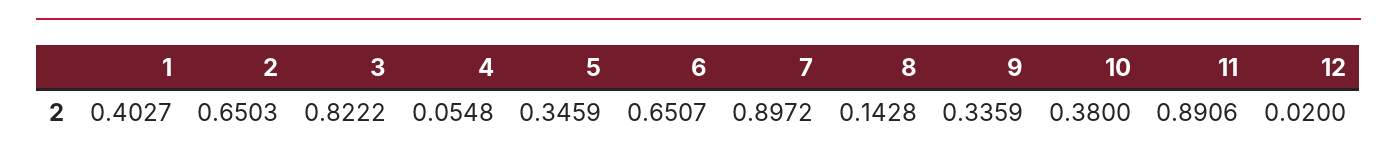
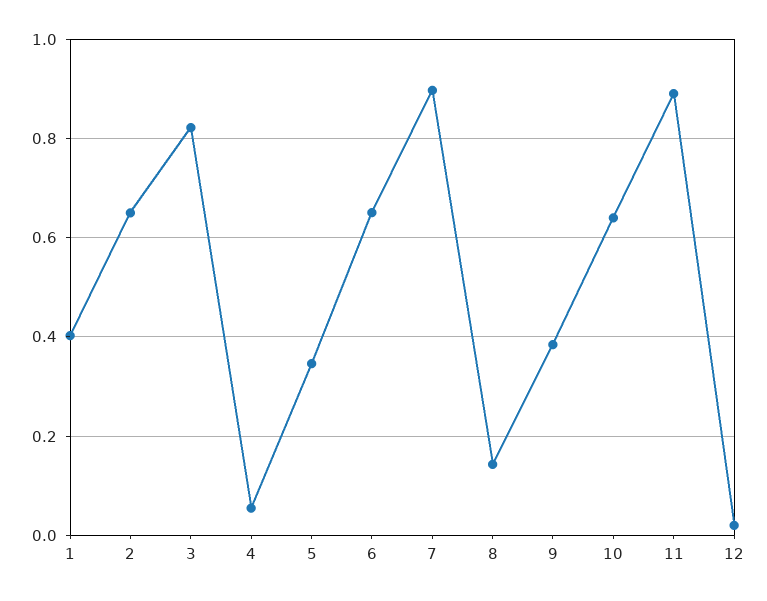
9: 0.3359 -> 0.38
10: 0.38 -> 0.64

